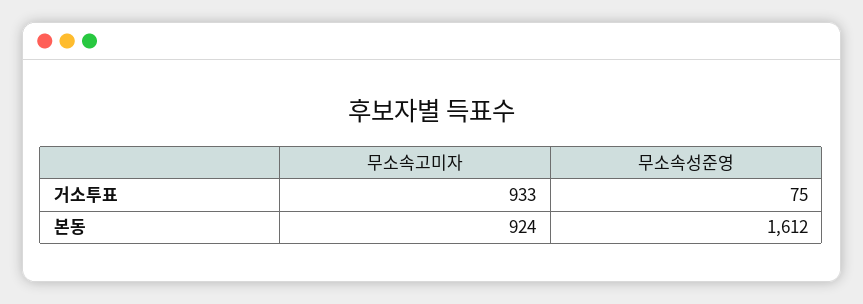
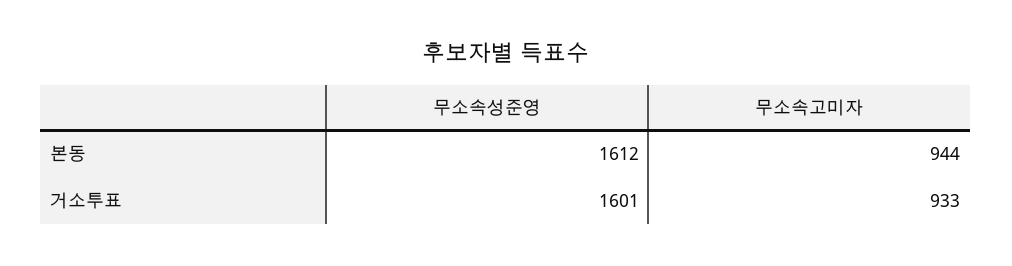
무소속성준영, 거소투표: 75 -> 1601
무소속고미자, 본동: 924 -> 944

